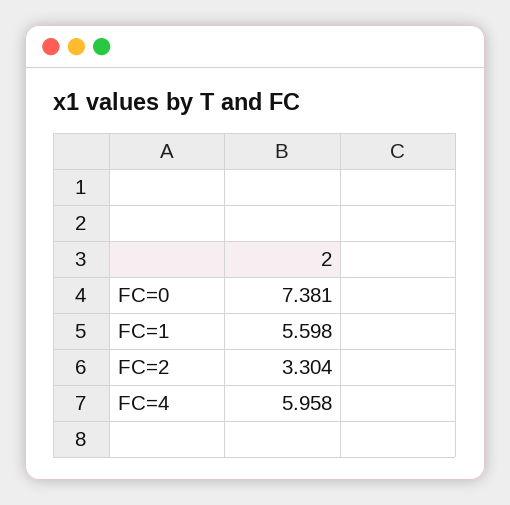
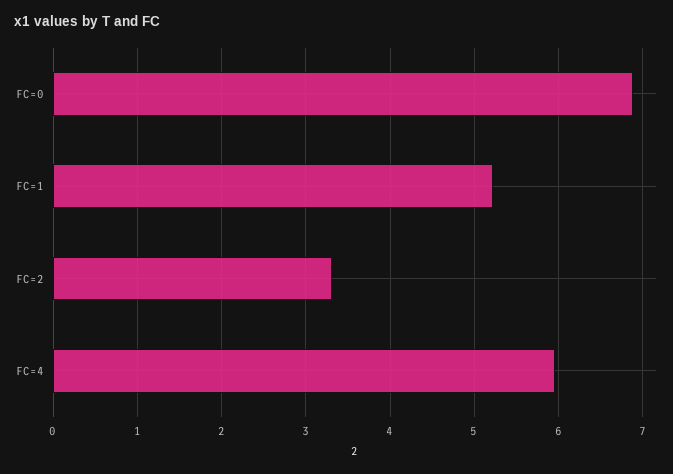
FC=0: 7.381 -> 6.9
FC=1: 5.598 -> 5.2

